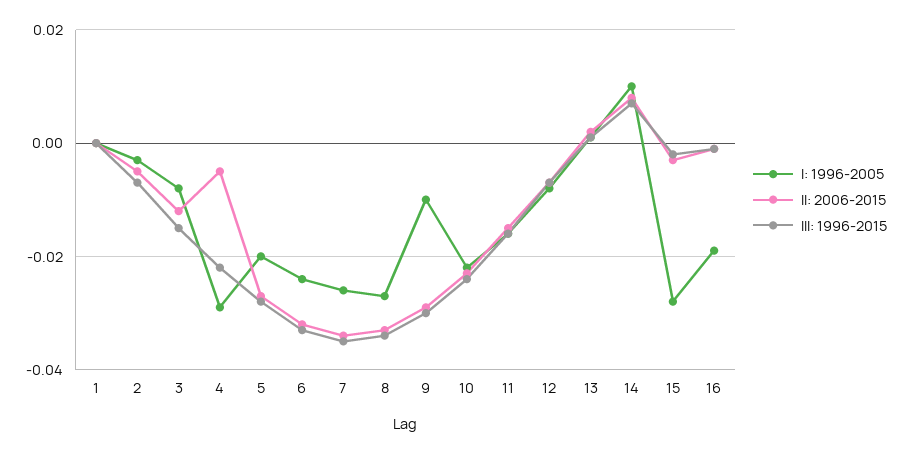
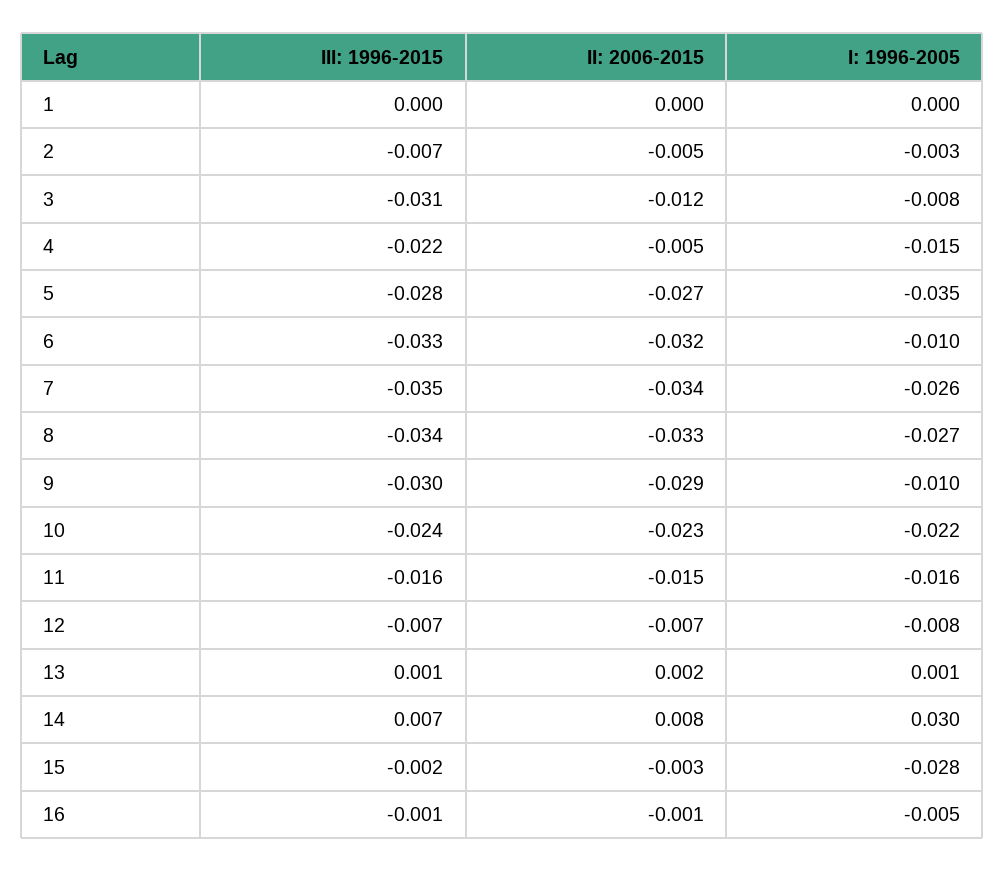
III: 1996-2015, 3: -0.015 -> -0.031
I: 1996-2005, 4: -0.03 -> -0.015
I: 1996-2005, 5: -0.02 -> -0.035
I: 1996-2005, 6: -0.025 -> -0.01
I: 1996-2005, 14: 0.01 -> 0.03
I: 1996-2005, 16: -0.02 -> -0.005

